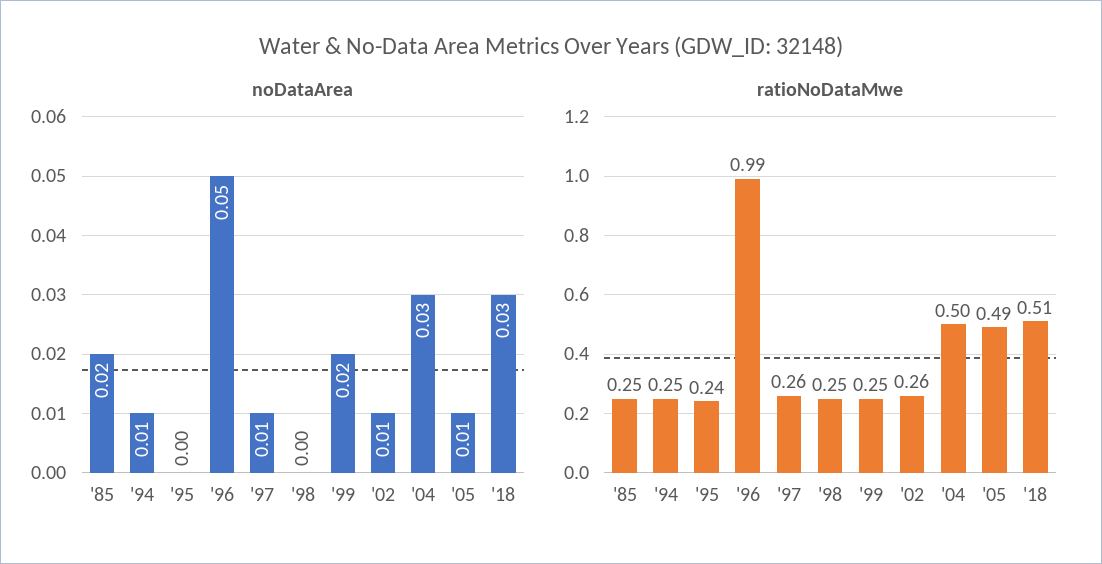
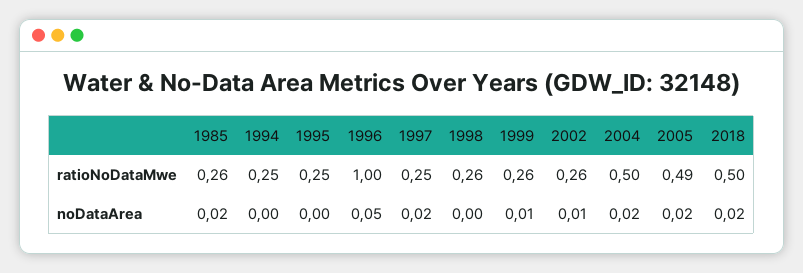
noDataArea, '94: 0.01 -> 0
noDataArea, '97: 0.01 -> 0.02
noDataArea, '99: 0.02 -> 0.01
noDataArea, '04: 0.03 -> 0.02
noDataArea, '05: 0.01 -> 0.02
noDataArea, '18: 0.03 -> 0.02
ratioNoDataMwe, '85: 0.25 -> 0.26
ratioNoDataMwe, '95: 0.24 -> 0.25
ratioNoDataMwe, '96: 0.99 -> 1
ratioNoDataMwe, '97: 0.26 -> 0.25
ratioNoDataMwe, '98: 0.25 -> 0.26
ratioNoDataMwe, '99: 0.25 -> 0.26
ratioNoDataMwe, '18: 0.51 -> 0.5

